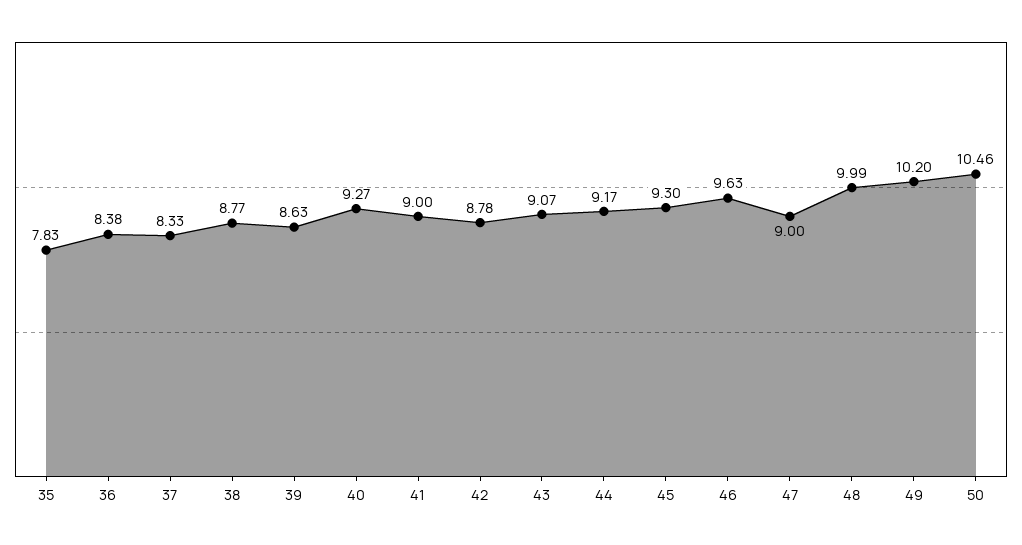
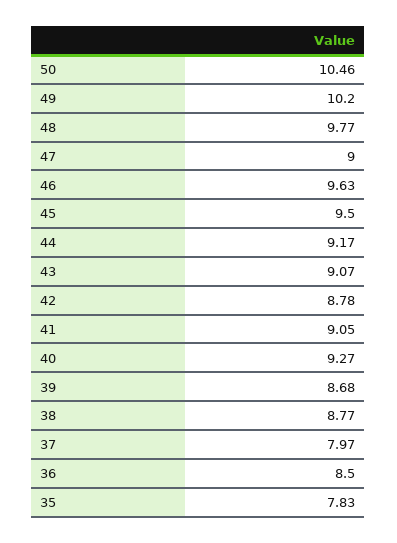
36: 8.38 -> 8.5
37: 8.33 -> 7.97
39: 8.63 -> 8.68
41: 9 -> 9.05
45: 9.3 -> 9.5
48: 9.99 -> 9.77

